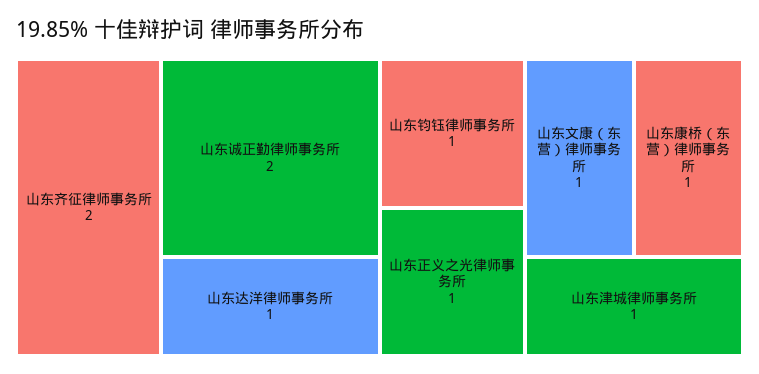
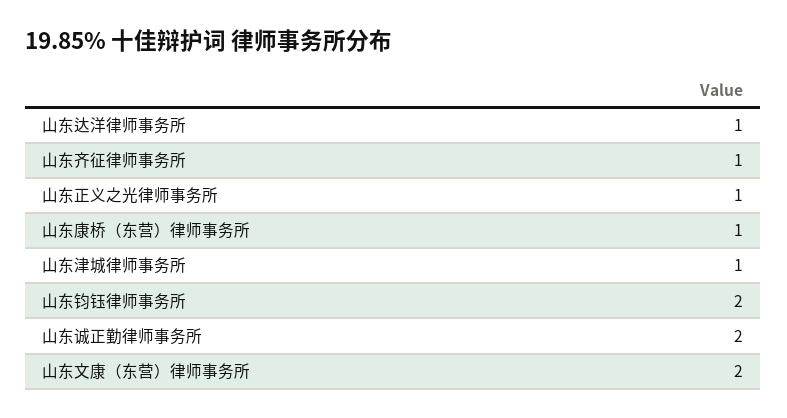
山东齐征律师事务所: 2 -> 1
山东钧钰律师事务所: 1 -> 2
山东文康（东营）律师事务所: 1 -> 2

